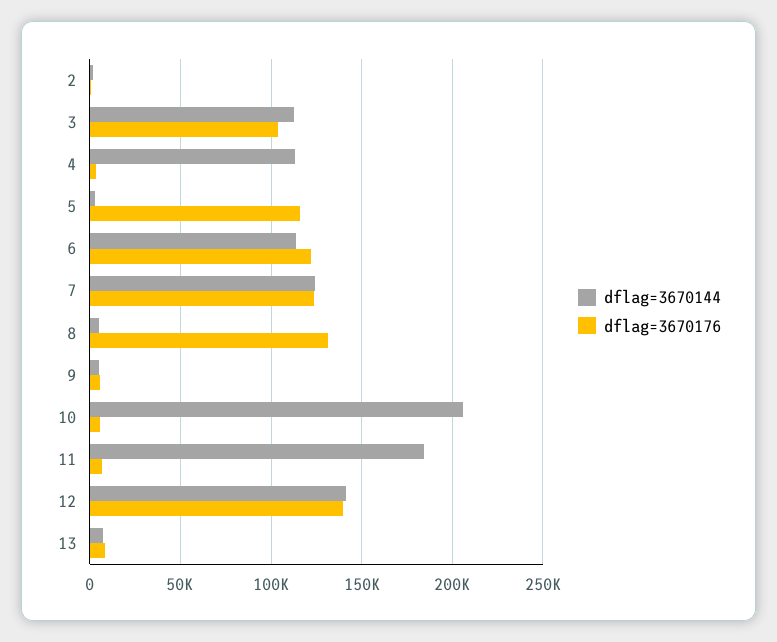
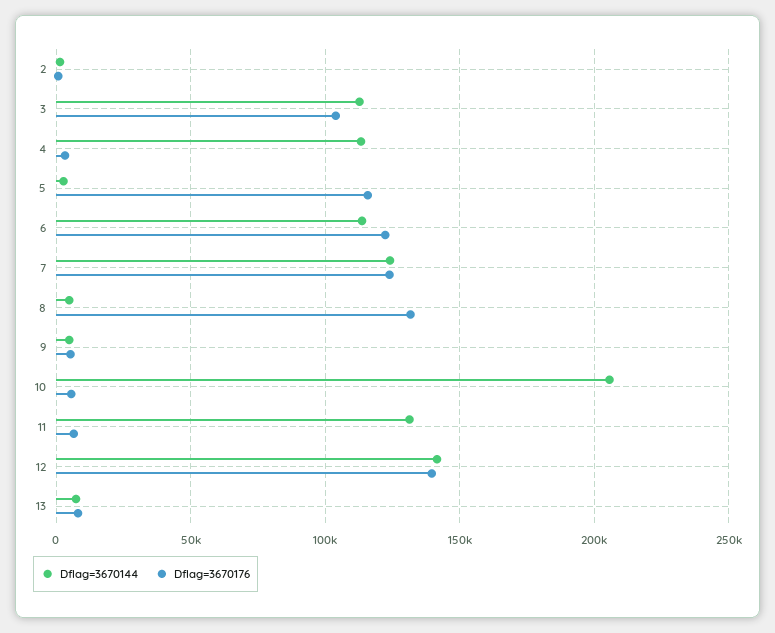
dflag=3670144, 11: 185000 -> 130000

